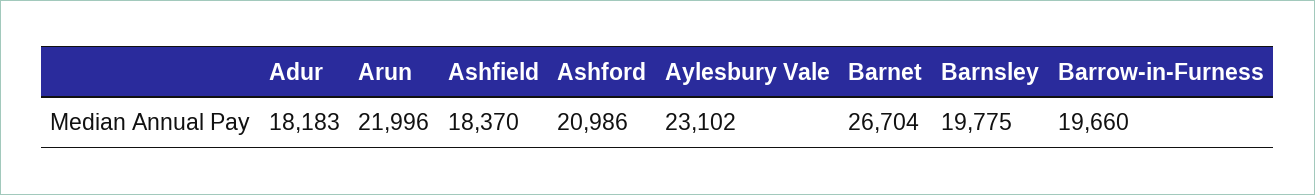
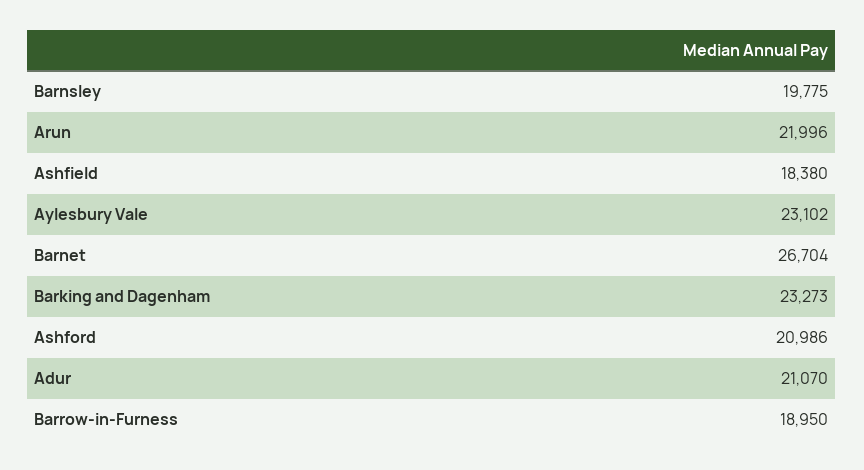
Adur: 18183 -> 21070
Ashfield: 18370 -> 18380
Barrow-in-Furness: 19660 -> 18950
Barking and Dagenham: none -> 23273

